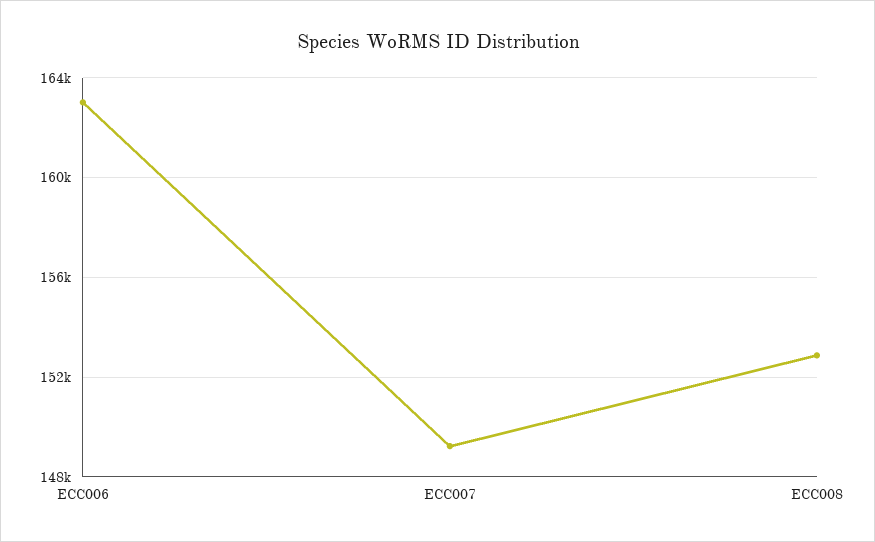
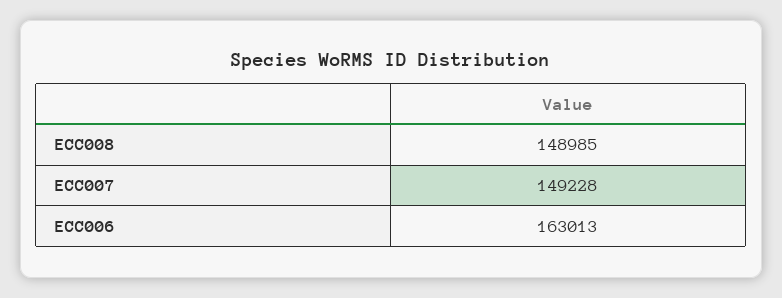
ECC008: 153000 -> 148985

